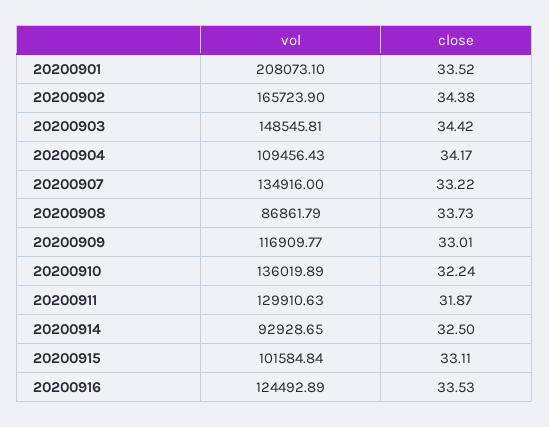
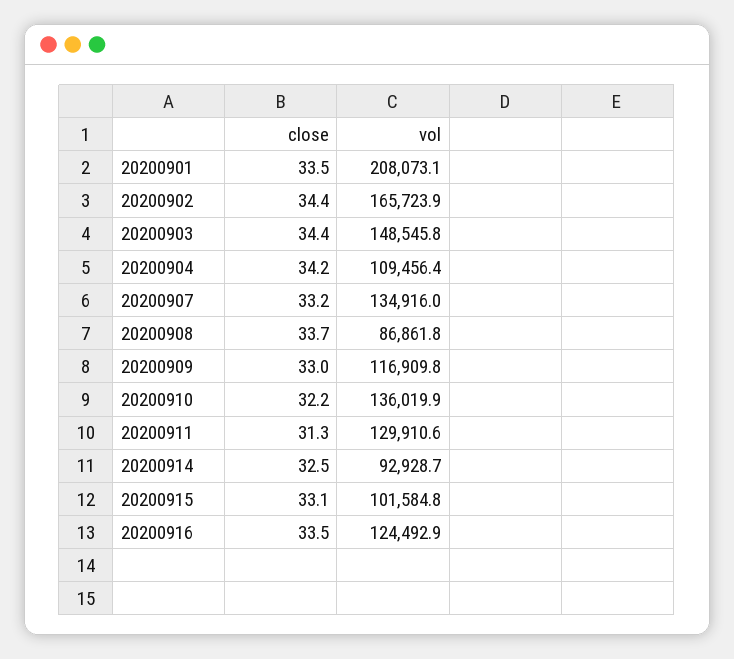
close, 20200911: 31.87 -> 31.3

